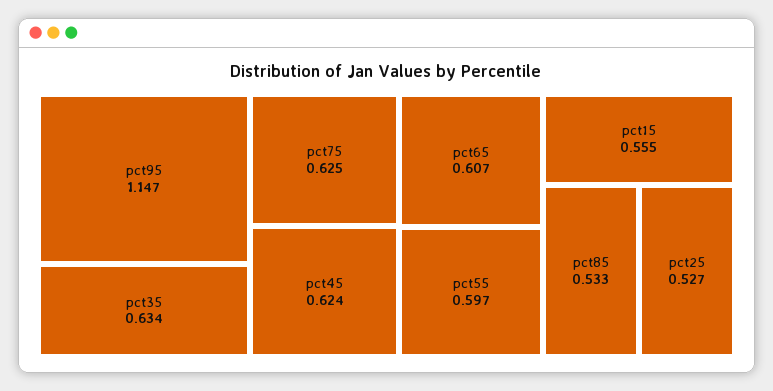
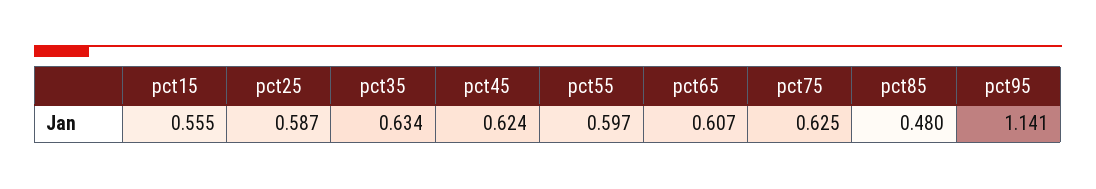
pct95: 1.147 -> 1.141
pct85: 0.533 -> 0.48
pct25: 0.527 -> 0.587

